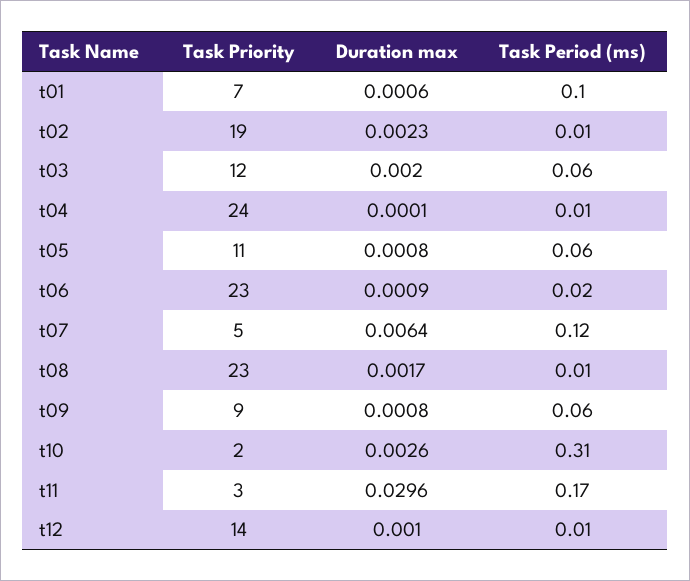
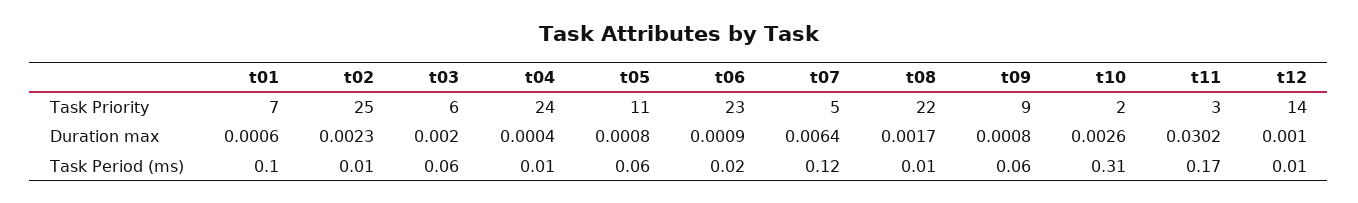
Task Priority, t02: 19 -> 25
Task Priority, t03: 12 -> 6
Duration max, t04: 0.0001 -> 0.0004
Task Priority, t08: 23 -> 22
Duration max, t11: 0.0296 -> 0.0302

